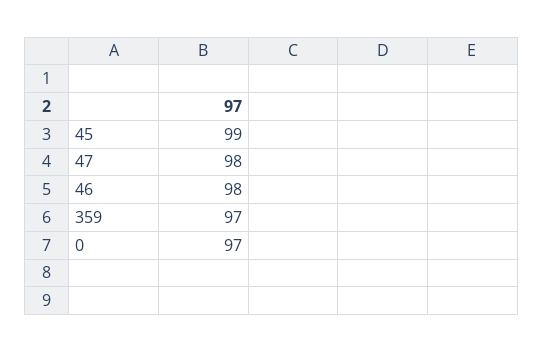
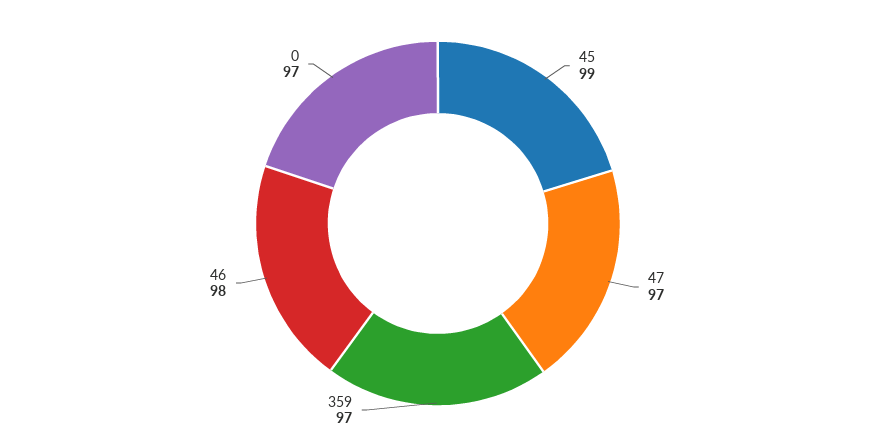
47: 98 -> 97

